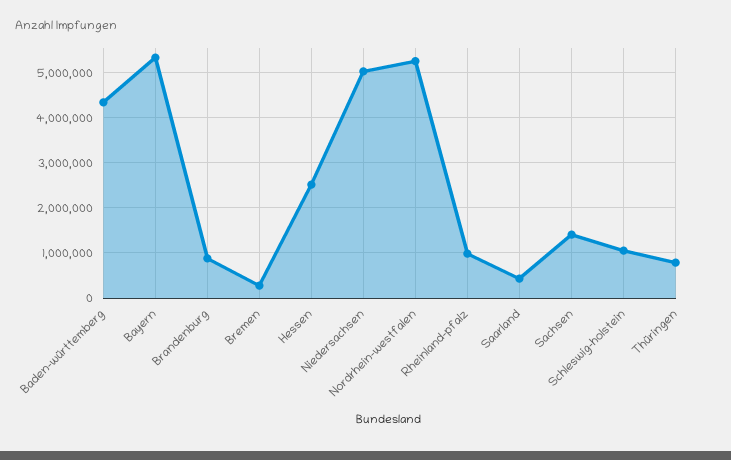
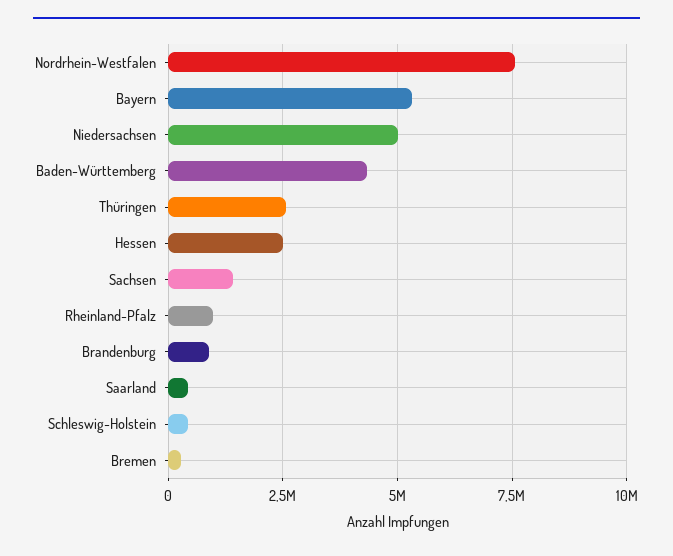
Nordrhein-westfalen: 5200000 -> 7500000
Schleswig-holstein: 1000000 -> 500000
Thüringen: 800000 -> 2500000

